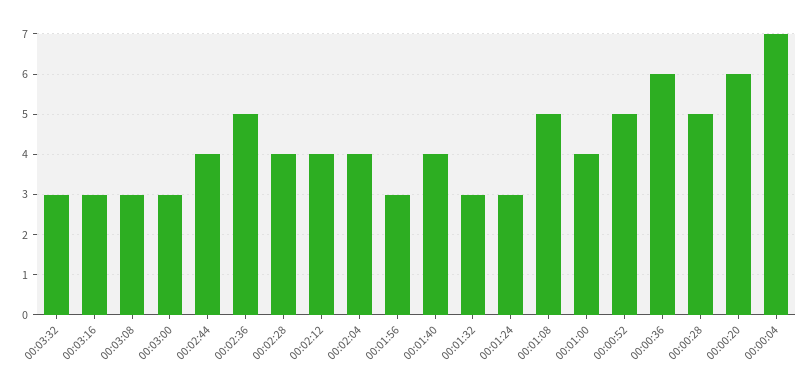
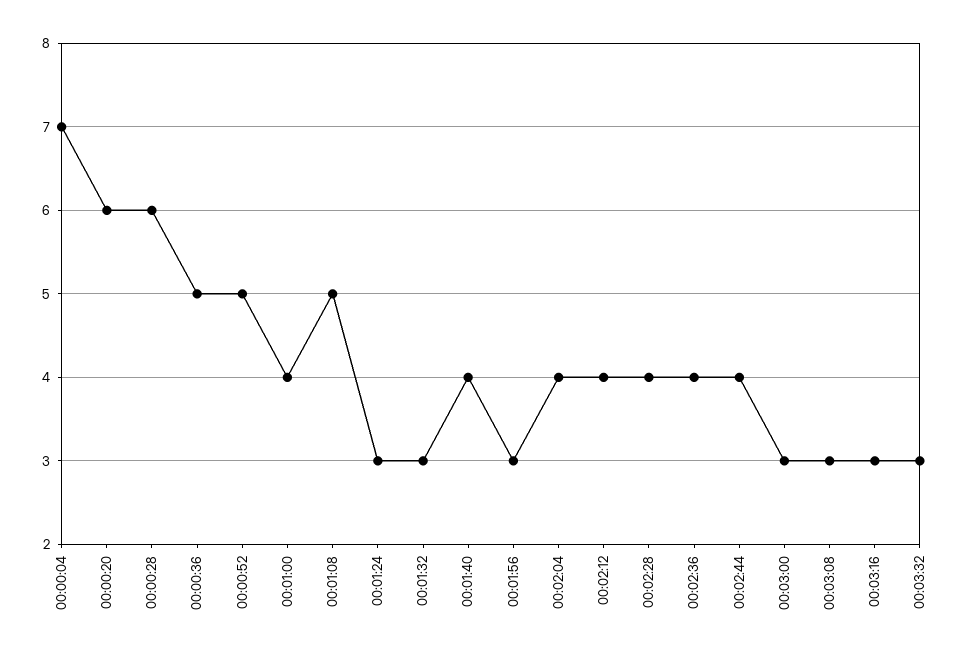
00:02:36: 5 -> 4
00:00:36: 6 -> 5
00:00:28: 5 -> 6

